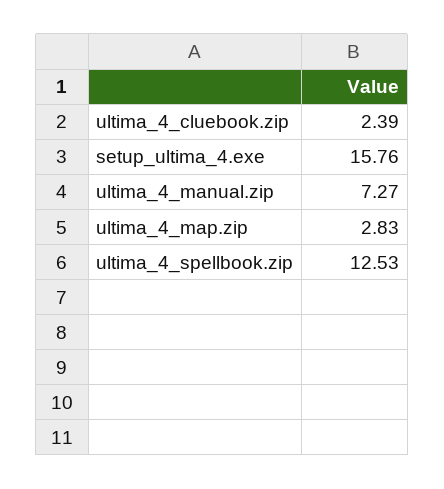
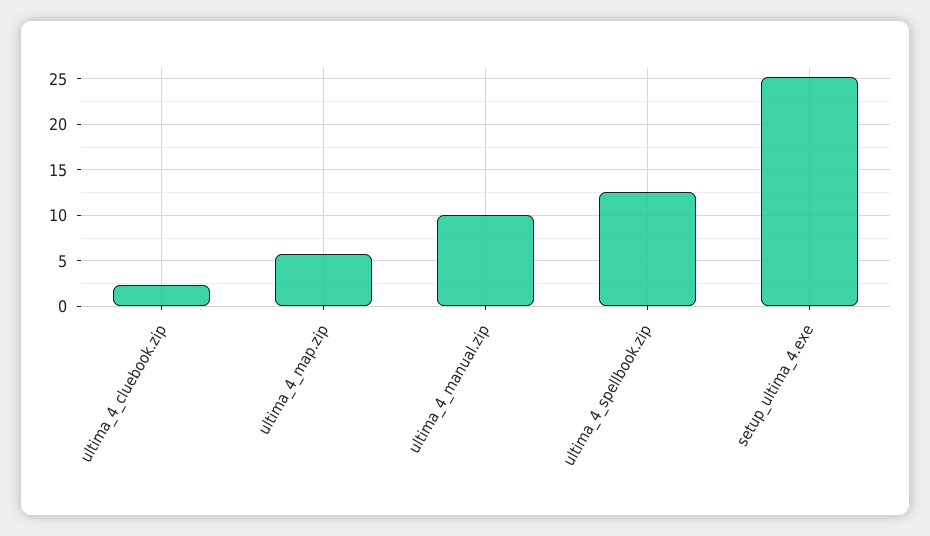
setup_ultima_4.exe: 15.76 -> 25
ultima_4_manual.zip: 7.27 -> 10
ultima_4_map.zip: 2.83 -> 6

